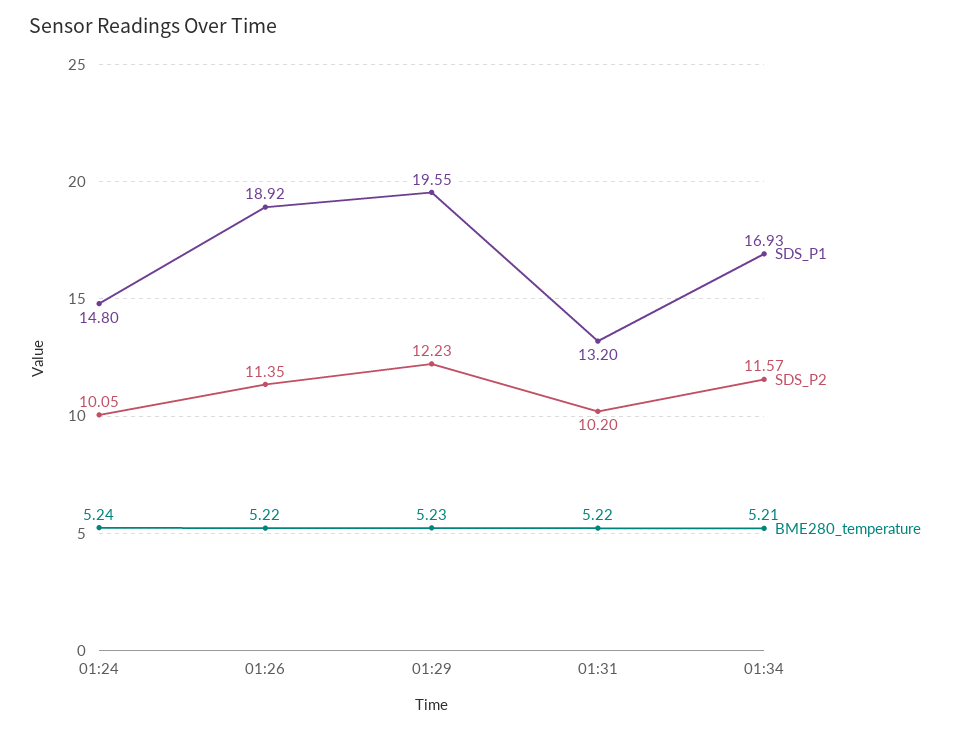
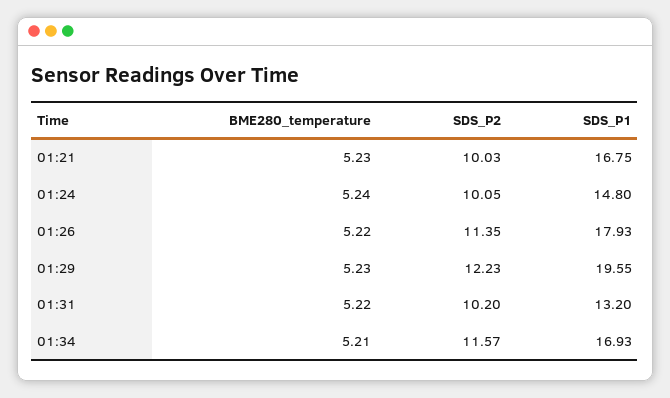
SDS_P1, 01:26: 18.92 -> 17.93
BME280_temperature, 01:21: none -> 5.23
SDS_P2, 01:21: none -> 10.03
SDS_P1, 01:21: none -> 16.75

